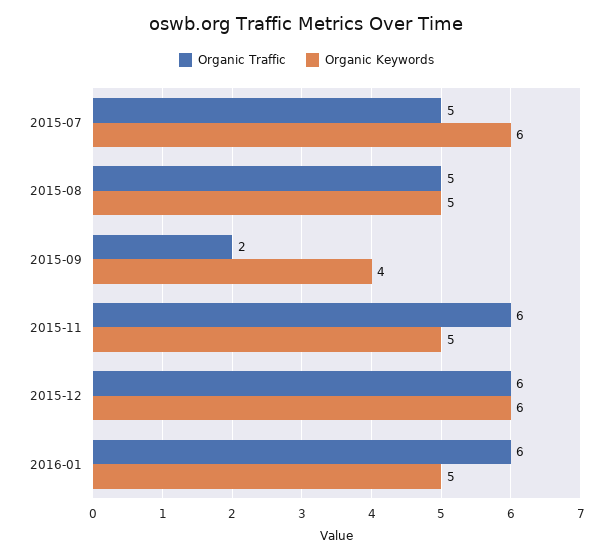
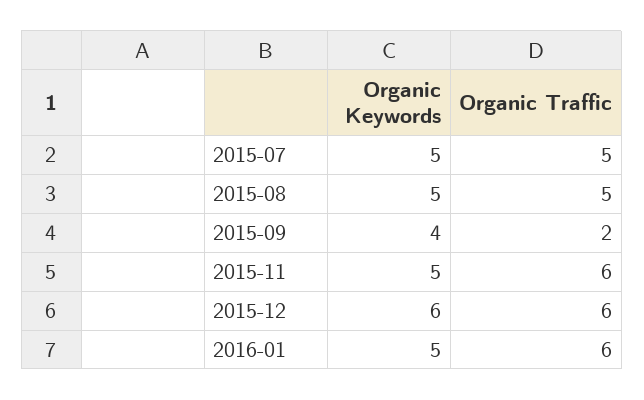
Organic Keywords, 2015-07: 6 -> 5

